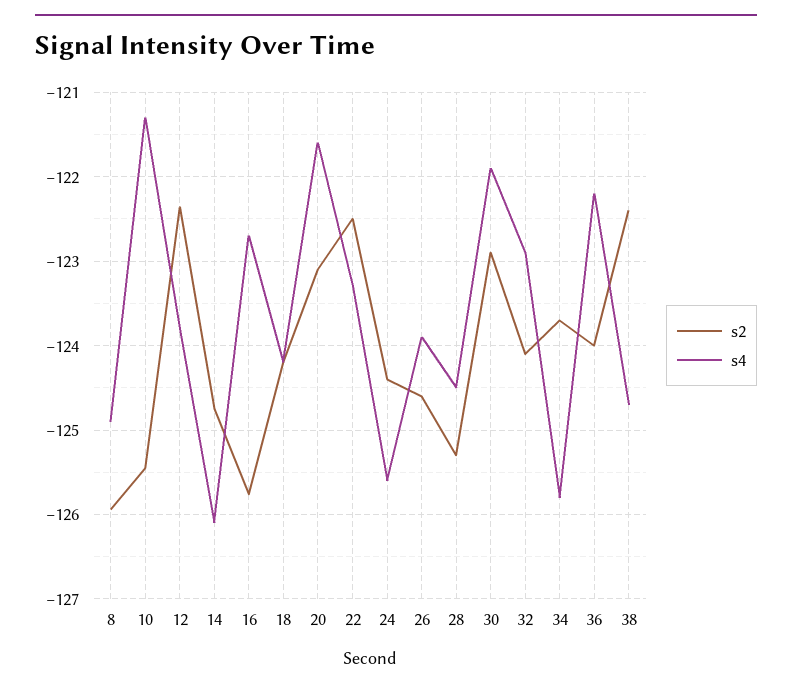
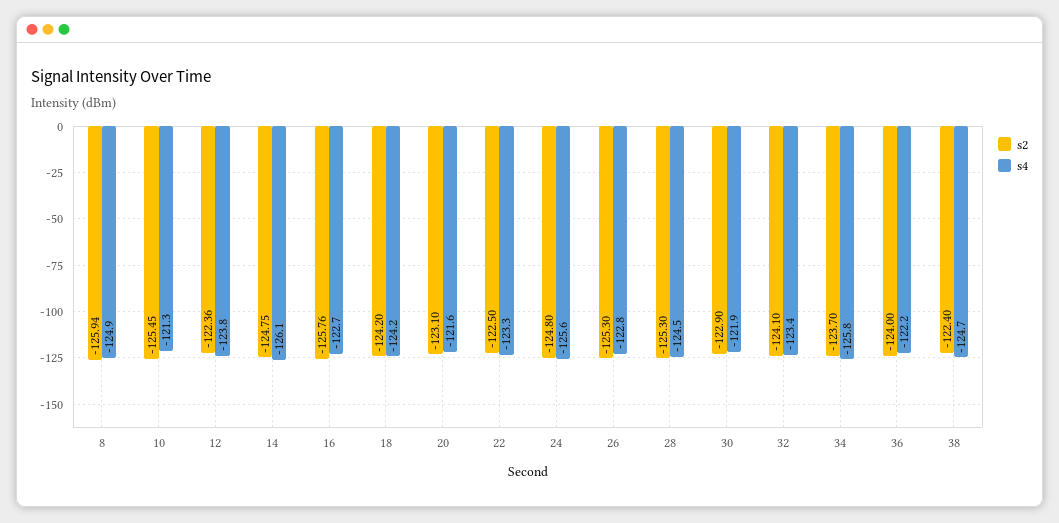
s2, 24: -124.4 -> -124.8
s2, 26: -124.6 -> -125.3
s4, 26: -123.9 -> -122.8
s4, 32: -122.9 -> -123.4

